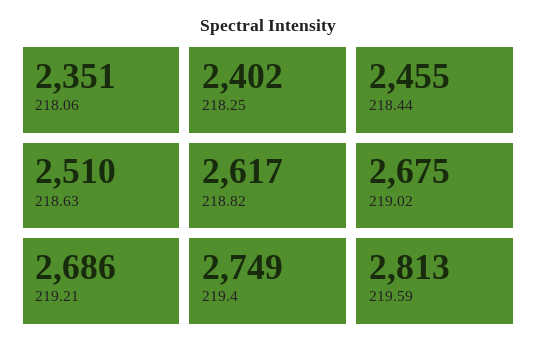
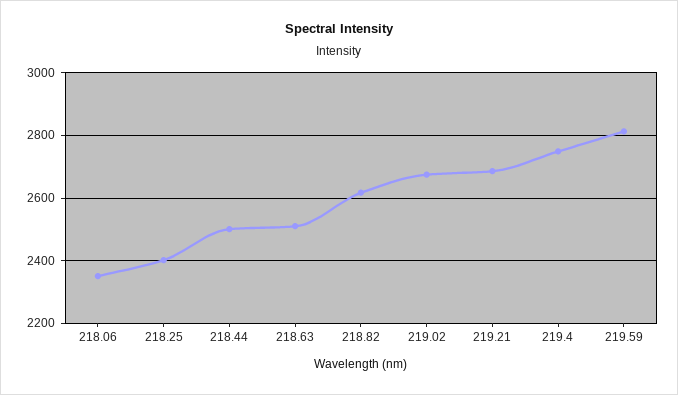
218.44: 2455 -> 2500

